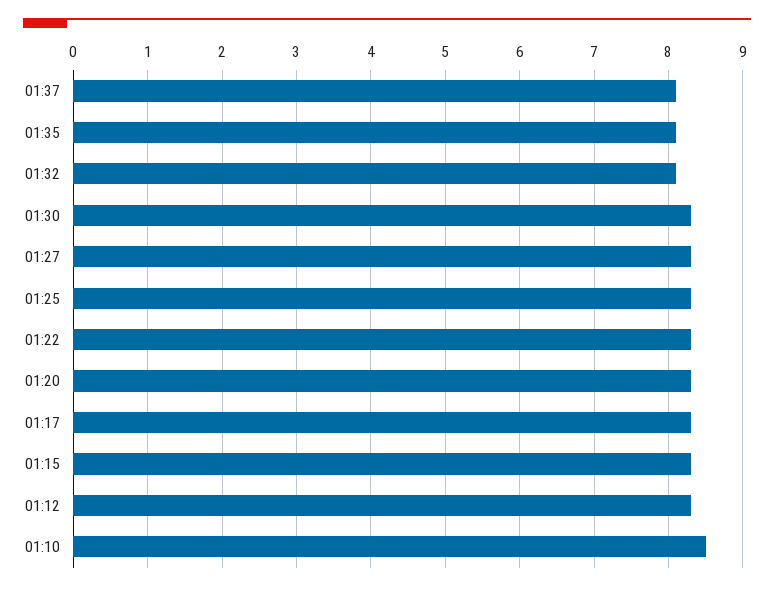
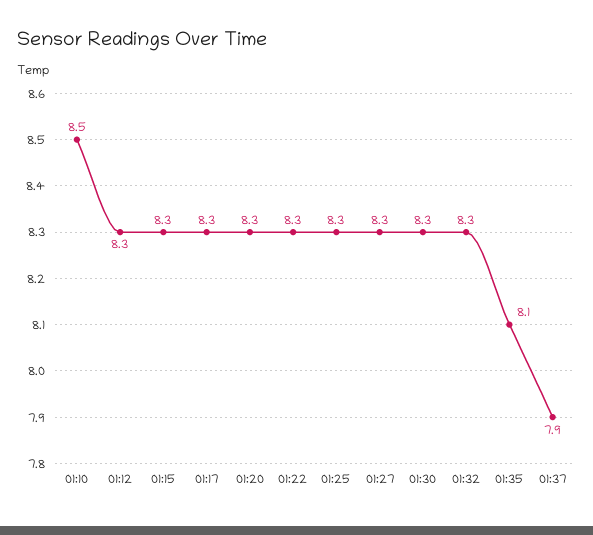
01:37: 8.1 -> 7.9
01:32: 8.1 -> 8.3

